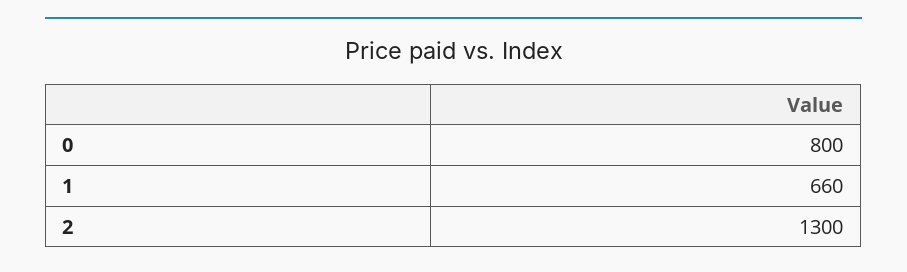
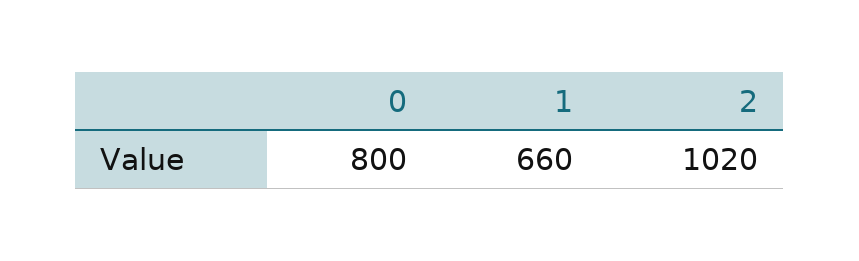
2: 1300 -> 1020

